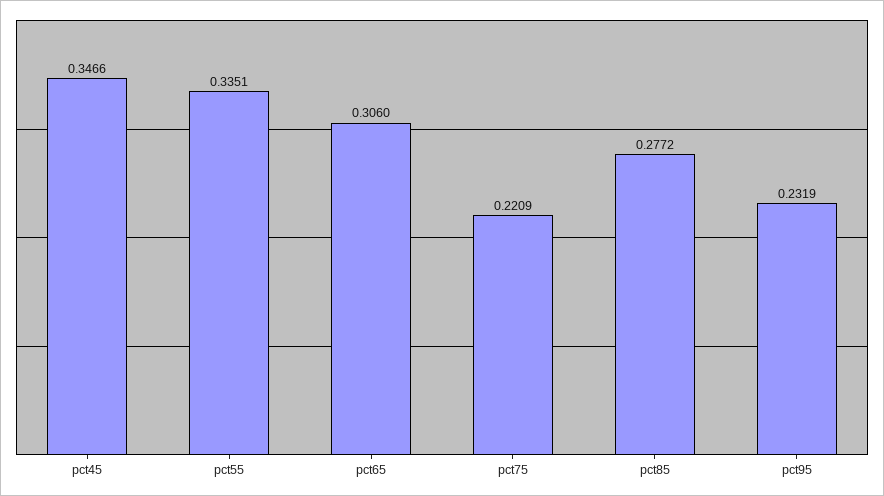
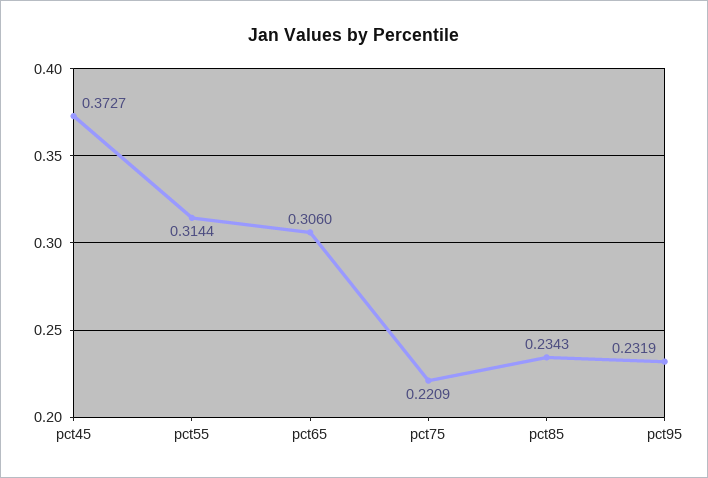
pct45: 0.3466 -> 0.3727
pct55: 0.3351 -> 0.3144
pct85: 0.2772 -> 0.2343

